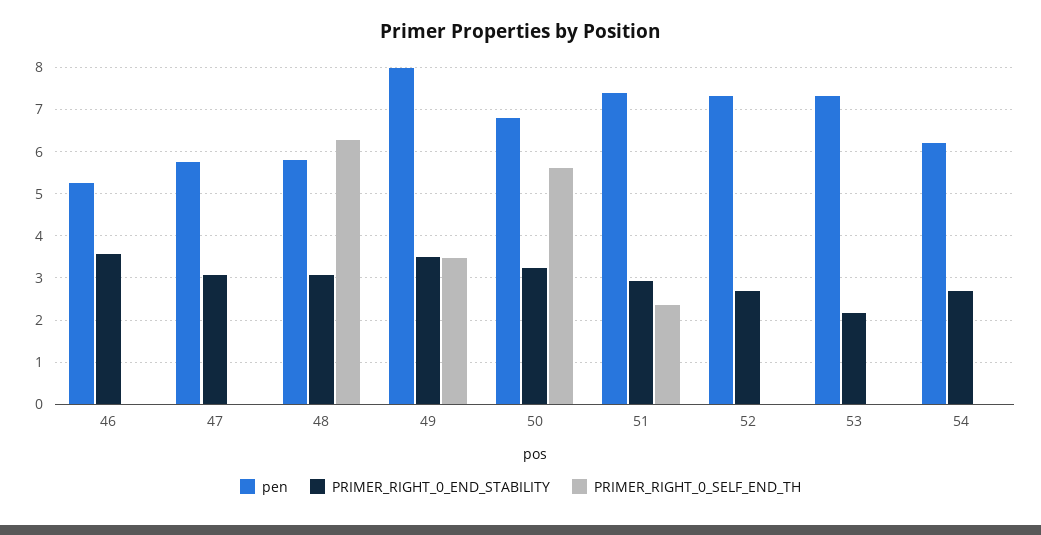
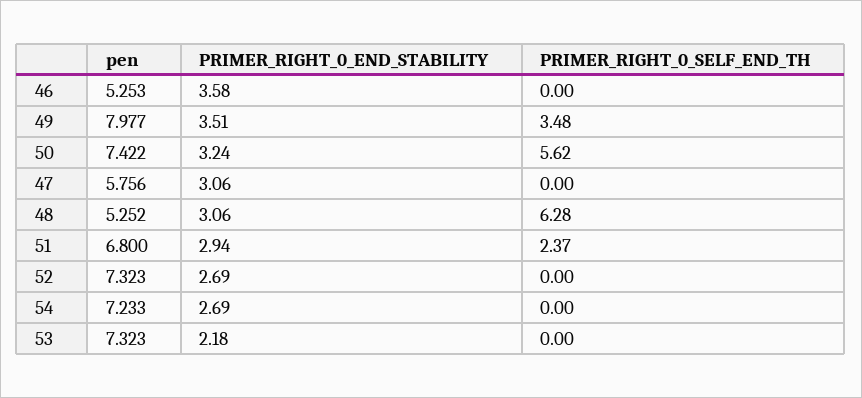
pen, 48: 5.8 -> 5.252
pen, 50: 6.8 -> 7.422
pen, 51: 7.4 -> 6.8
pen, 54: 6.2 -> 7.233

